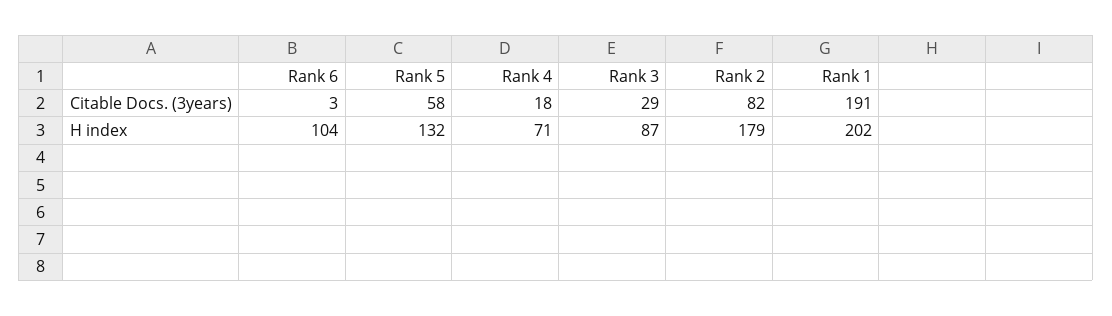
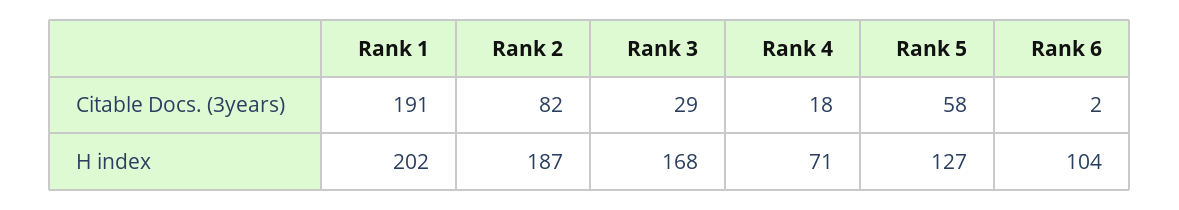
Rank 6, Citable Docs. (3years): 3 -> 2
Rank 5, H index: 132 -> 127
Rank 3, H index: 87 -> 168
Rank 2, H index: 179 -> 187

